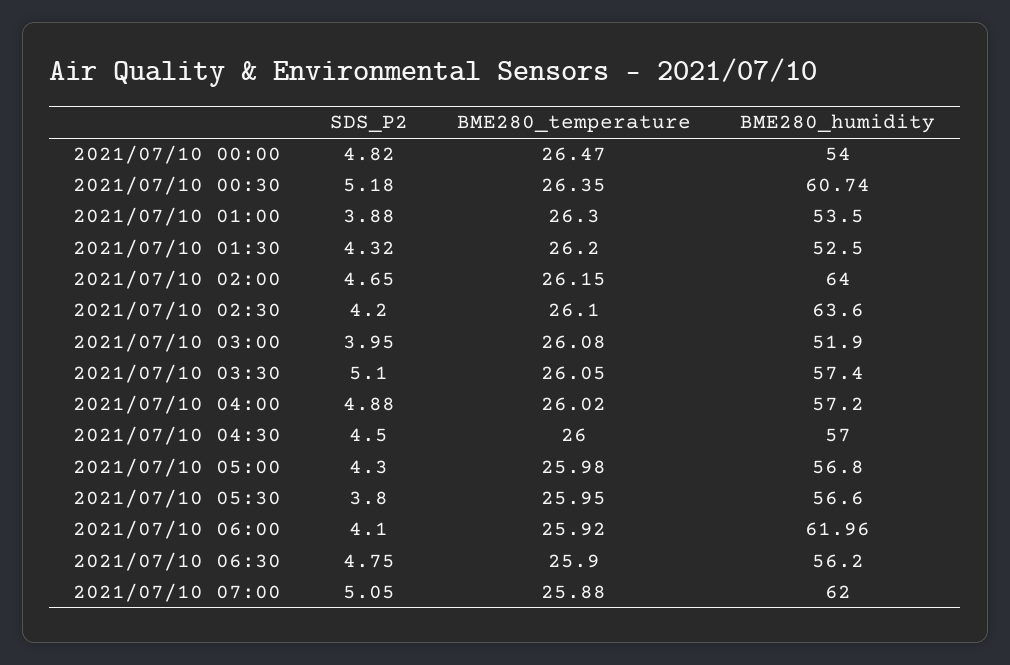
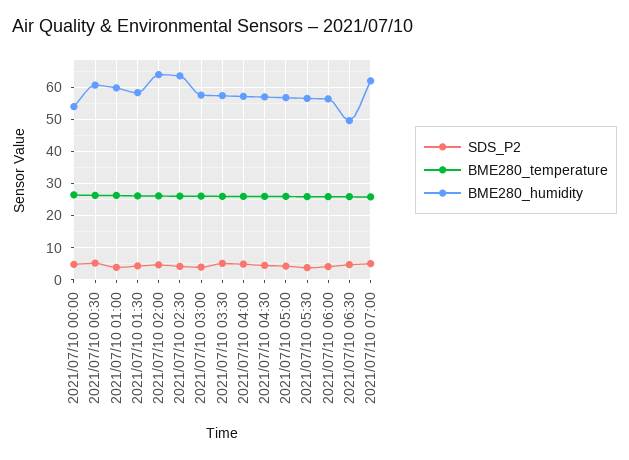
BME280_humidity, 2021/07/10 01:00: 53.5 -> 60
BME280_humidity, 2021/07/10 01:30: 52.5 -> 58
BME280_humidity, 2021/07/10 03:00: 51.9 -> 58
BME280_humidity, 2021/07/10 06:00: 61.96 -> 56
BME280_humidity, 2021/07/10 06:30: 56.2 -> 50

